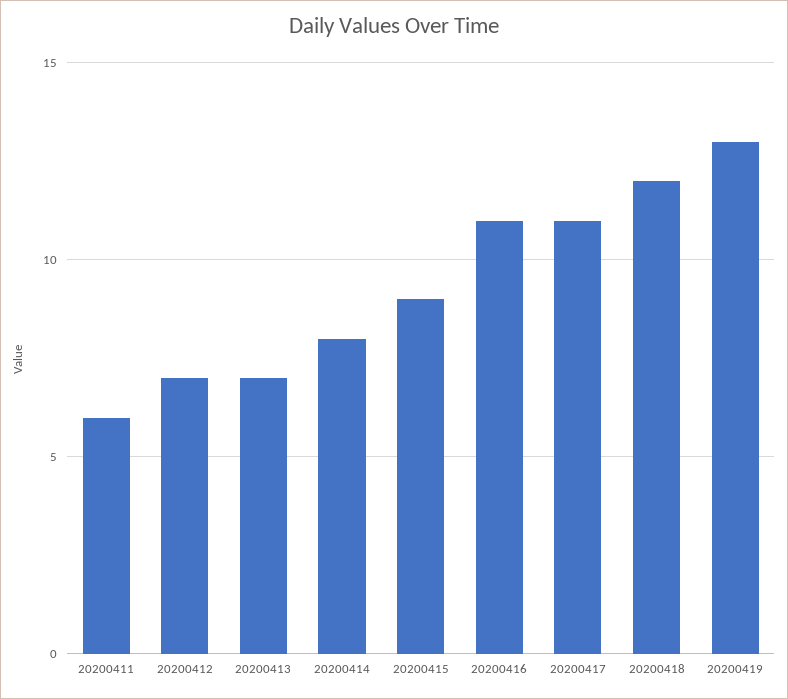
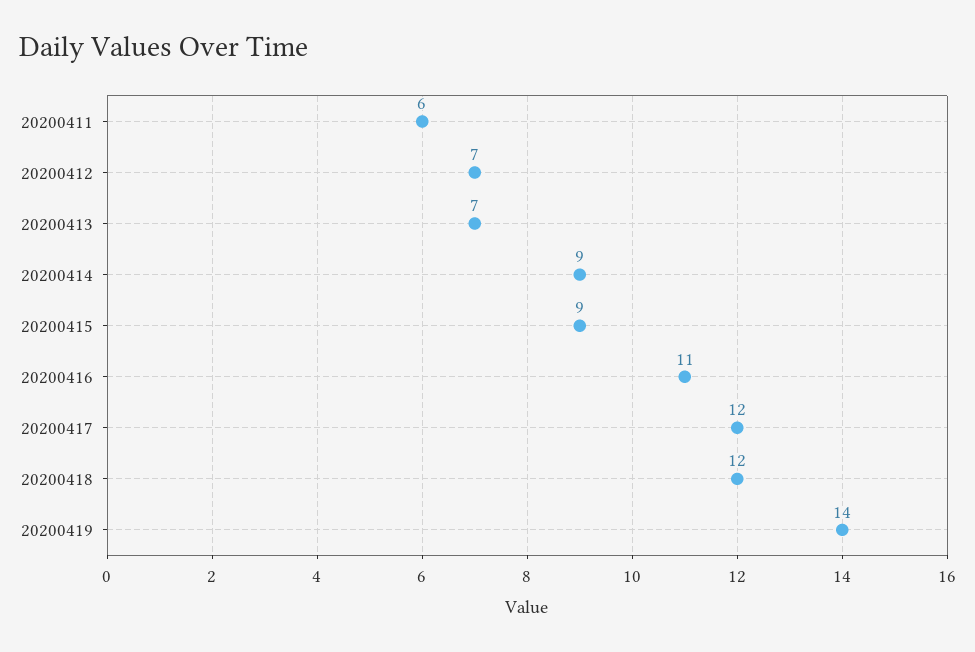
20200414: 8 -> 9
20200417: 11 -> 12
20200419: 13 -> 14

